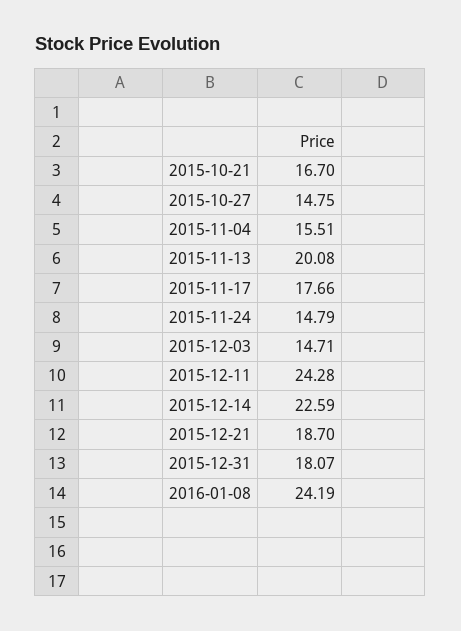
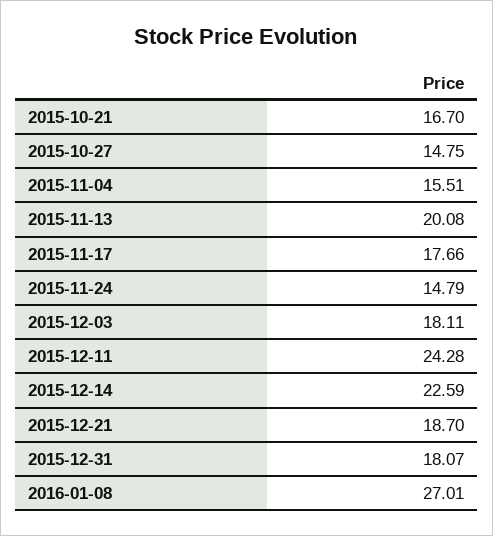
2015-12-03: 14.71 -> 18.11
2016-01-08: 24.19 -> 27.01

